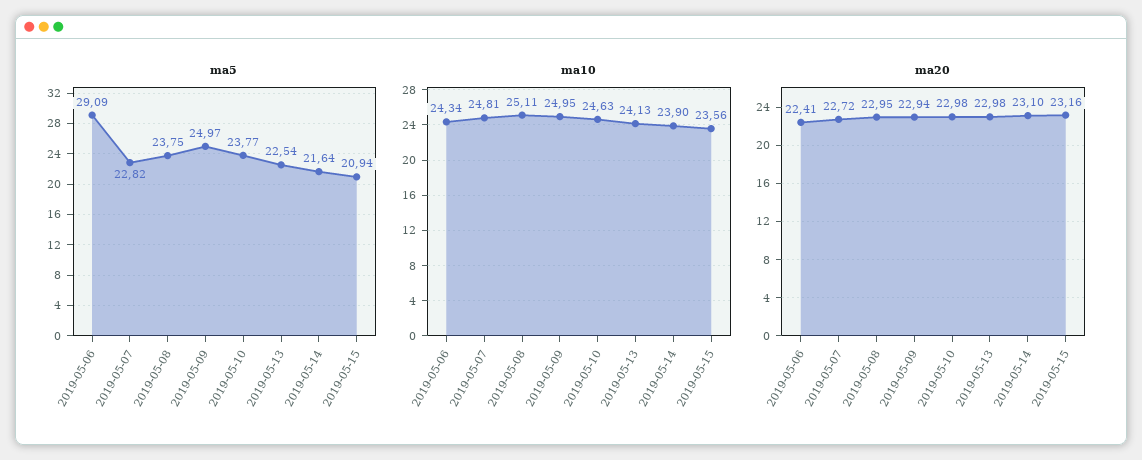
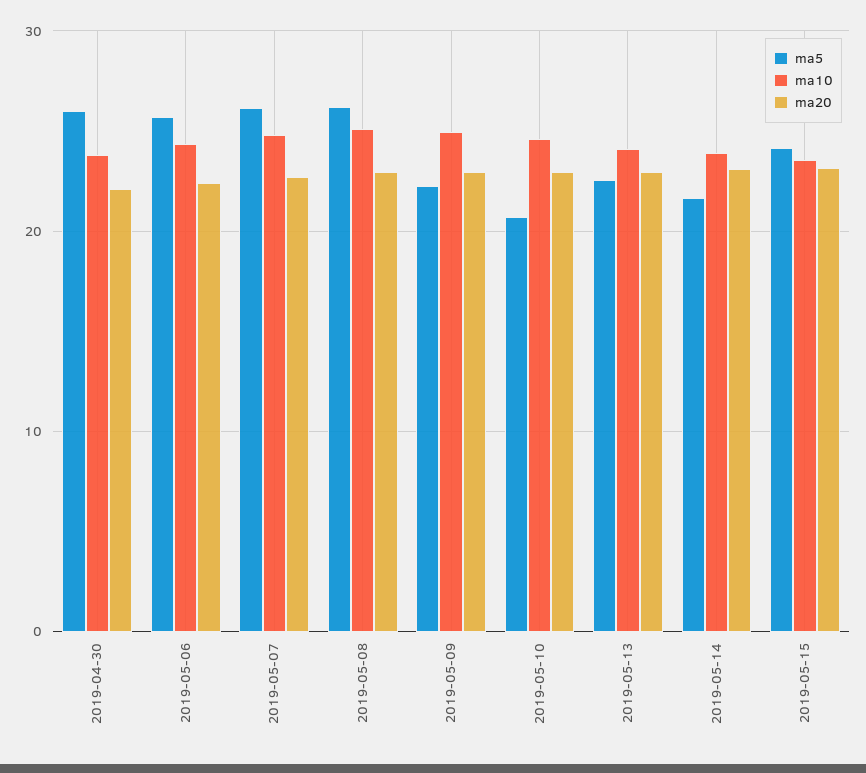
ma5, 2019-05-06: 29.09 -> 26
ma5, 2019-05-07: 22.82 -> 26
ma5, 2019-05-08: 23.75 -> 26
ma5, 2019-05-09: 24.97 -> 22
ma5, 2019-05-10: 23.77 -> 21
ma5, 2019-05-15: 20.94 -> 24
ma5, 2019-04-30: none -> 26
ma10, 2019-04-30: none -> 24
ma20, 2019-04-30: none -> 22

